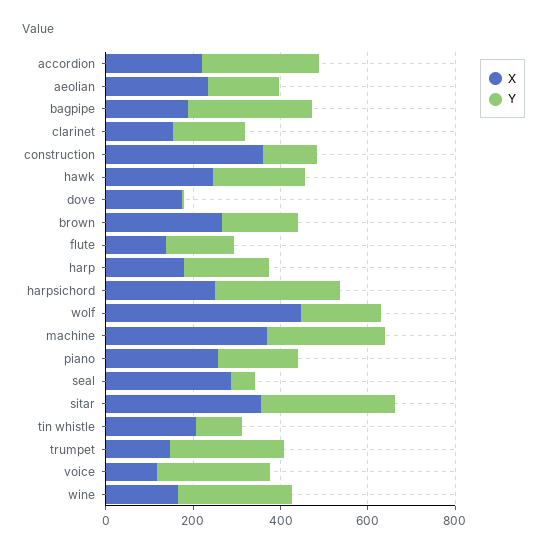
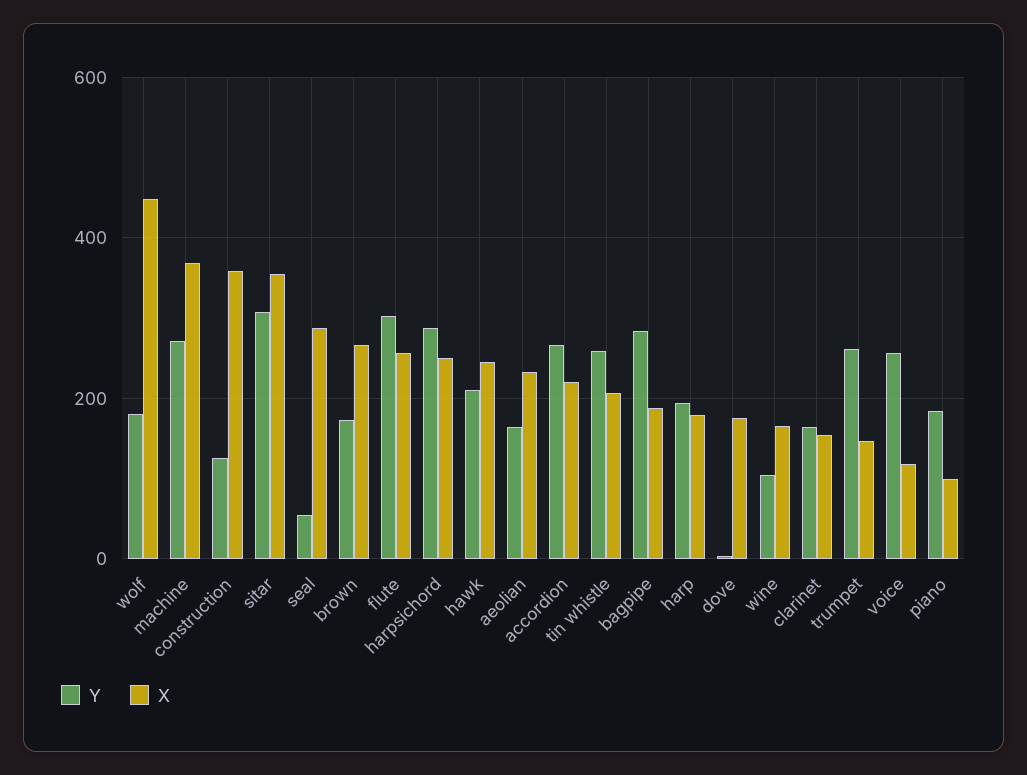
X, flute: 150 -> 260
Y, flute: 150 -> 300
X, piano: 250 -> 100
Y, tin whistle: 100 -> 260
Y, wine: 250 -> 100

